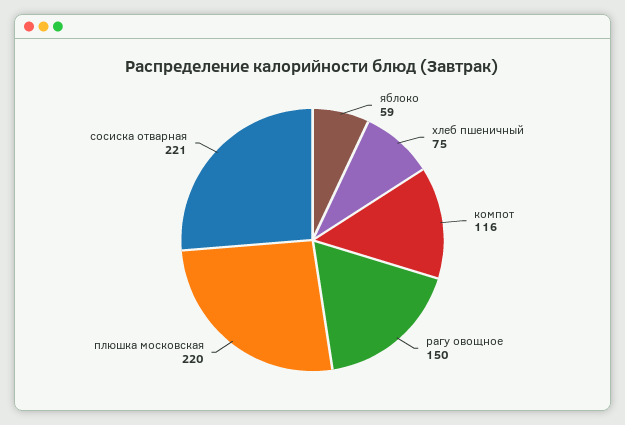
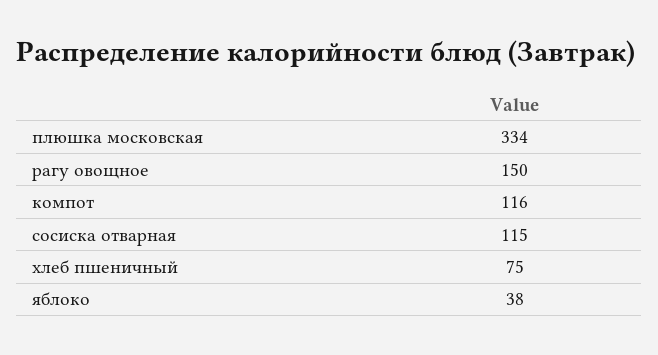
яблоко: 59 -> 38
плюшка московская: 220 -> 334
сосиска отварная: 221 -> 115

